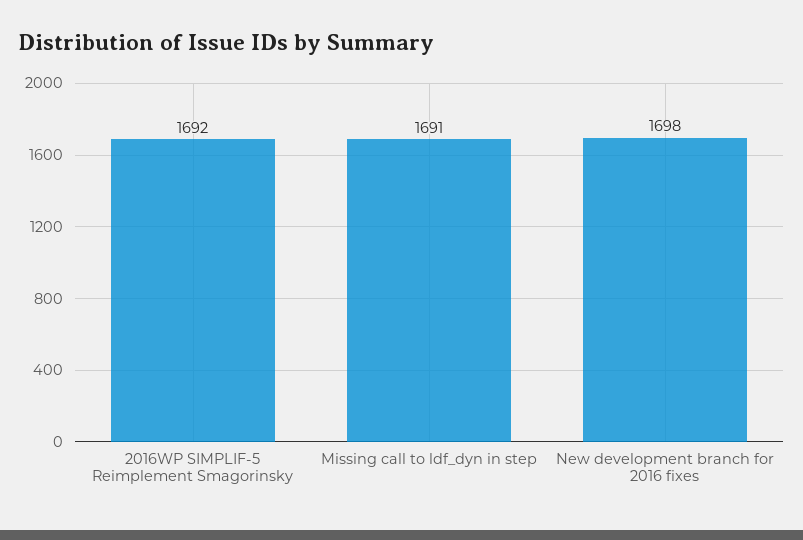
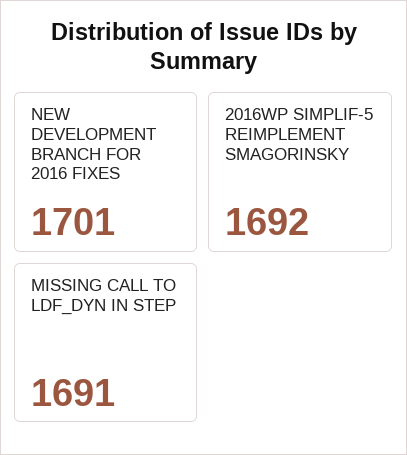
New development branch for 2016 fixes: 1698 -> 1701

